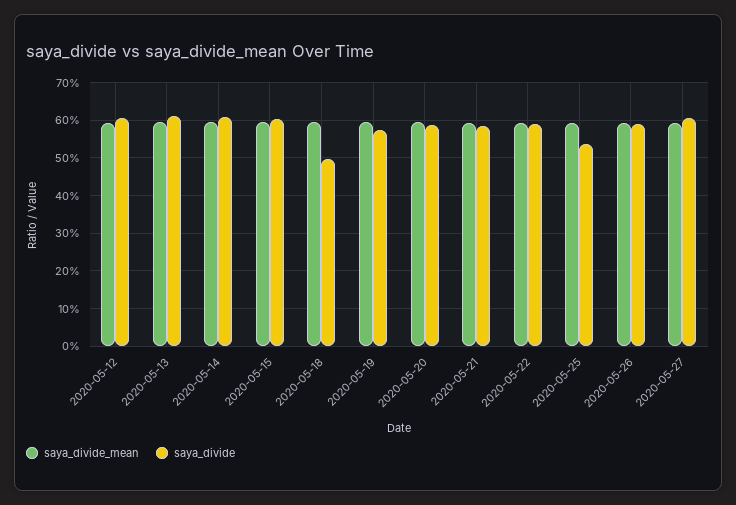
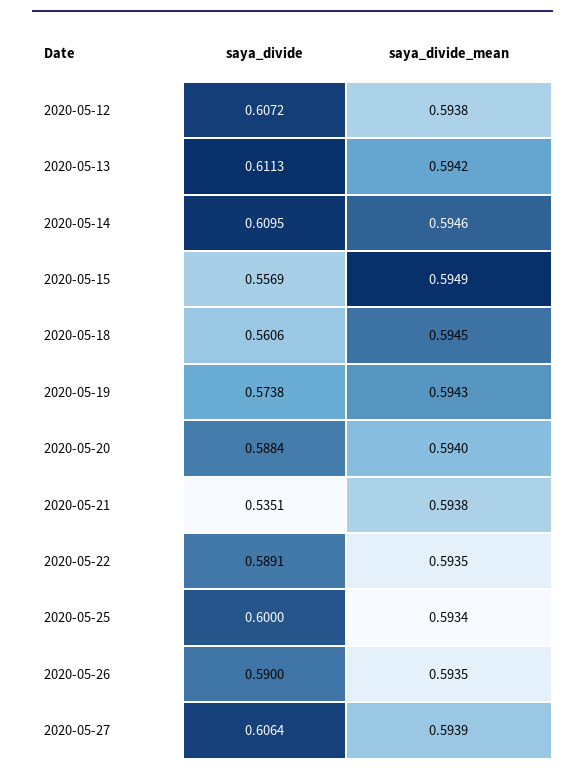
saya_divide, 2020-05-15: 0.6 -> 0.5569
saya_divide, 2020-05-18: 0.5 -> 0.5606
saya_divide, 2020-05-21: 0.58 -> 0.5351
saya_divide, 2020-05-25: 0.54 -> 0.6

